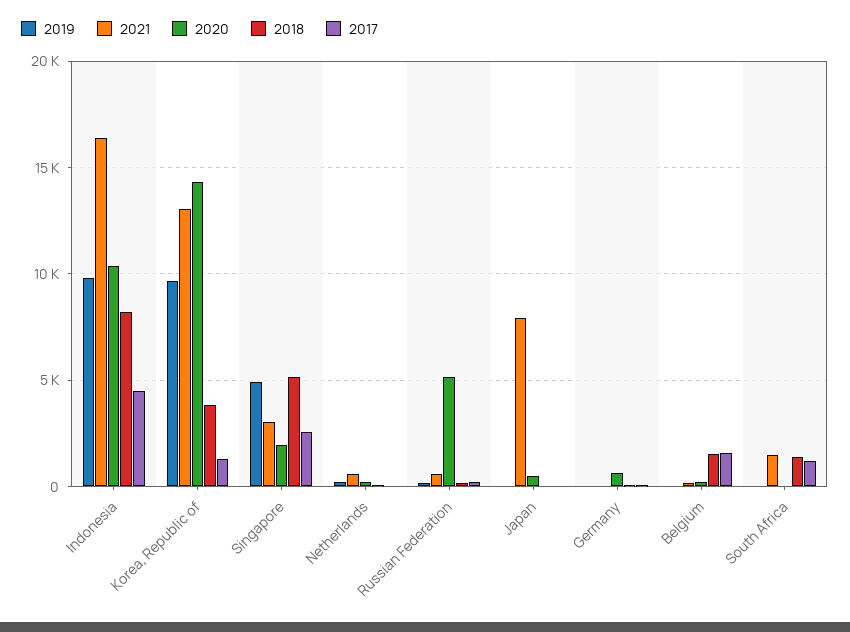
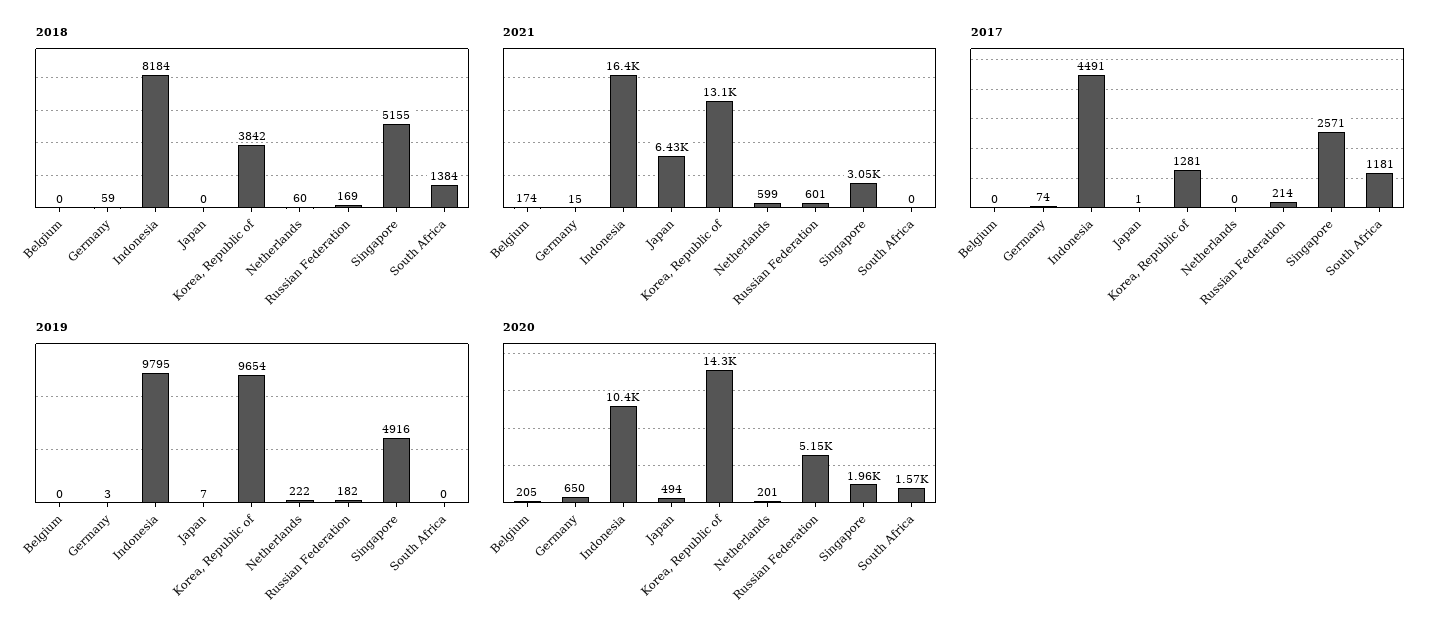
2021, Japan: 8000 -> 6430
2018, Belgium: 1500 -> 0
2017, Belgium: 1500 -> 0
2021, South Africa: 1500 -> 0
2020, South Africa: 0 -> 1570

